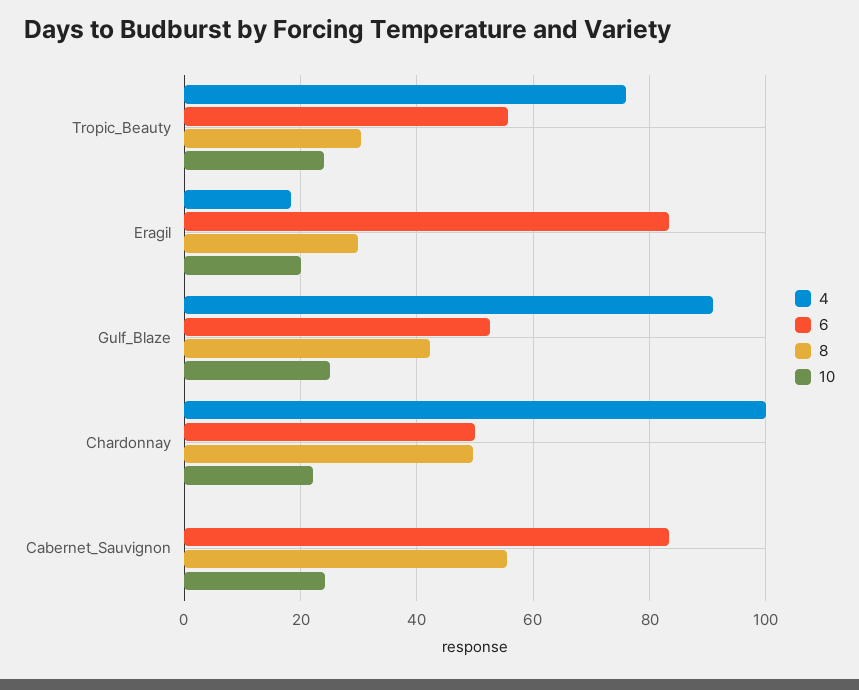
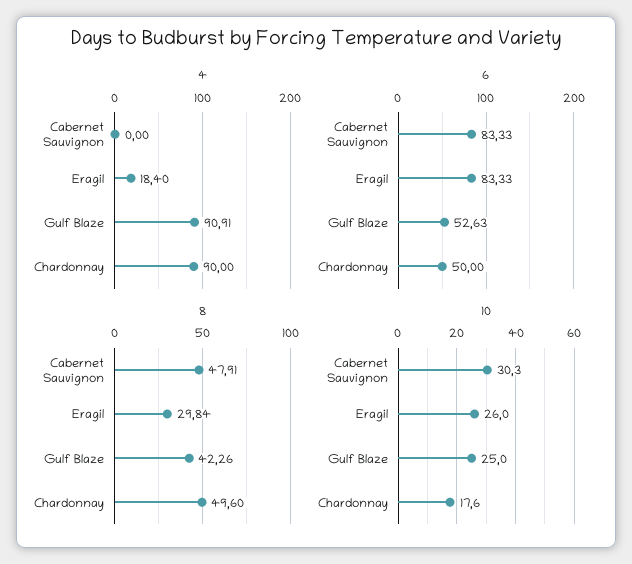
4, Tropic_Beauty: 76 -> none
6, Tropic_Beauty: 56 -> none
8, Tropic_Beauty: 30 -> none
10, Tropic_Beauty: 24 -> none
10, Eragil: 20 -> 26
4, Chardonnay: 100 -> 90
10, Chardonnay: 22 -> 17.6
8, Cabernet_Sauvignon: 56 -> 47.91
10, Cabernet_Sauvignon: 24 -> 30.3

